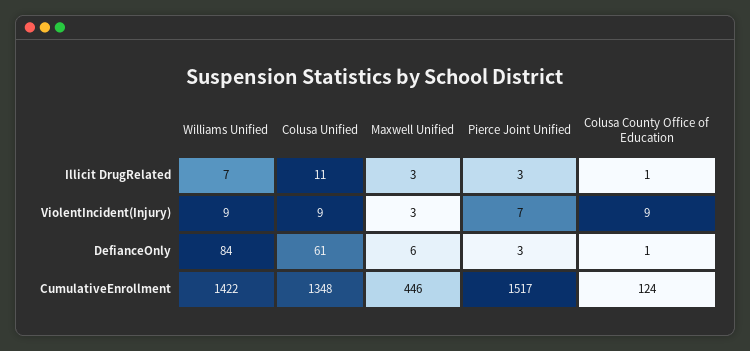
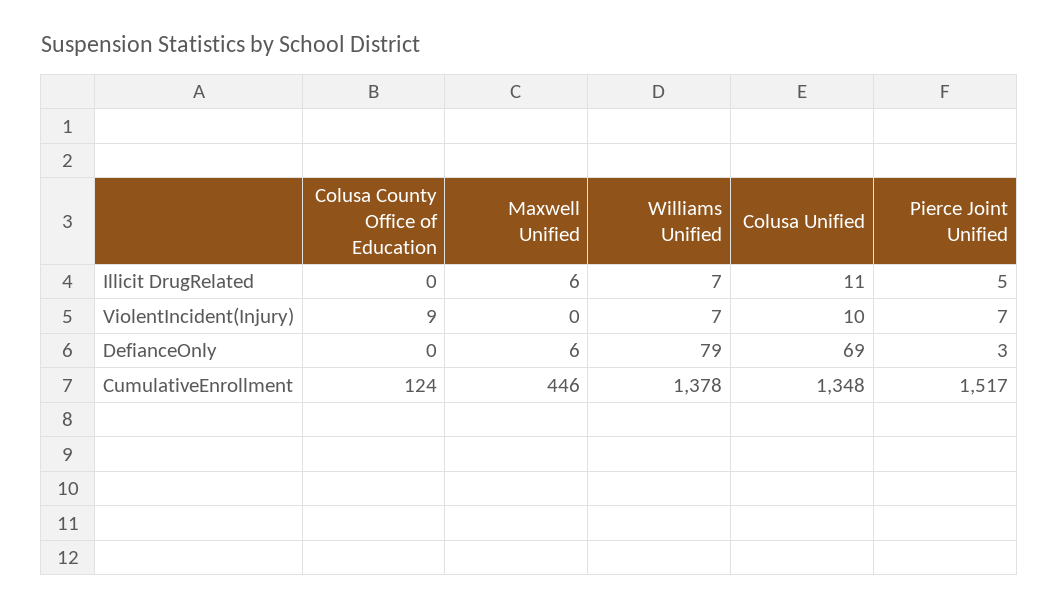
Maxwell Unified, Illicit DrugRelated: 3 -> 6
Pierce Joint Unified, Illicit DrugRelated: 3 -> 5
Colusa County Office of Education, Illicit DrugRelated: 1 -> 0
Williams Unified, ViolentIncident(Injury): 9 -> 7
Colusa Unified, ViolentIncident(Injury): 9 -> 10
Maxwell Unified, ViolentIncident(Injury): 3 -> 0
Williams Unified, DefianceOnly: 84 -> 79
Colusa Unified, DefianceOnly: 61 -> 69
Colusa County Office of Education, DefianceOnly: 1 -> 0
Williams Unified, CumulativeEnrollment: 1422 -> 1378

